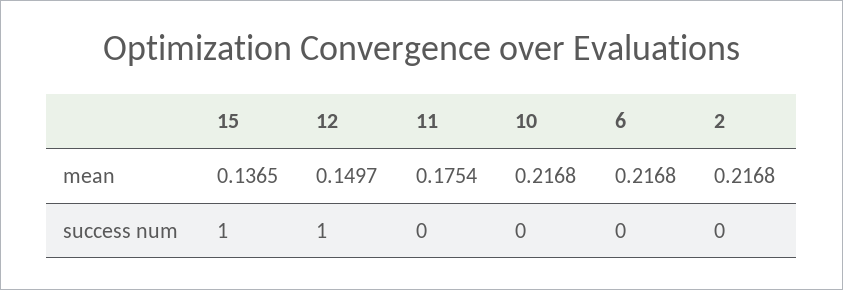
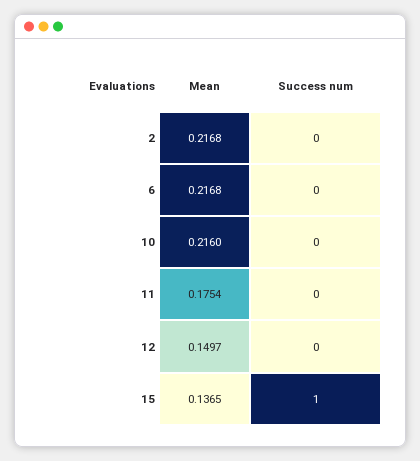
10, mean: 0.2168 -> 0.216
12, success num: 1 -> 0

